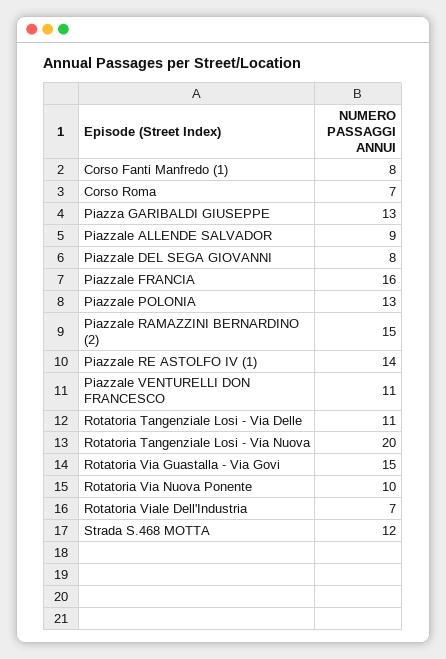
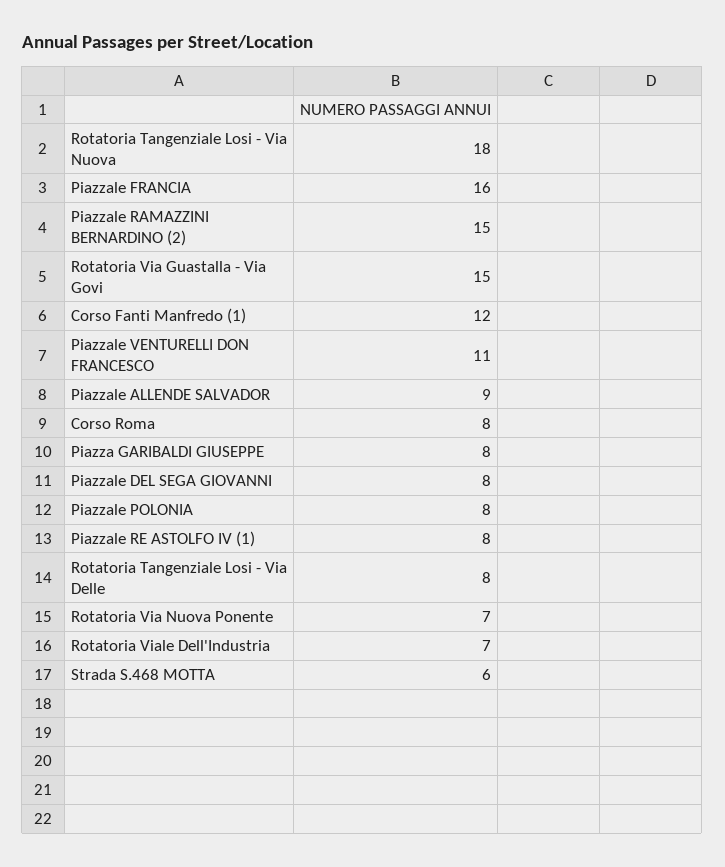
Corso Fanti Manfredo (1): 8 -> 12
Corso Roma: 7 -> 8
Piazza GARIBALDI GIUSEPPE: 13 -> 8
Piazzale POLONIA: 13 -> 8
Piazzale RE ASTOLFO IV (1): 14 -> 8
Rotatoria Tangenziale Losi - Via Delle: 11 -> 8
Rotatoria Tangenziale Losi - Via Nuova: 20 -> 18
Rotatoria Via Nuova Ponente: 10 -> 7
Strada S.468 MOTTA: 12 -> 6

